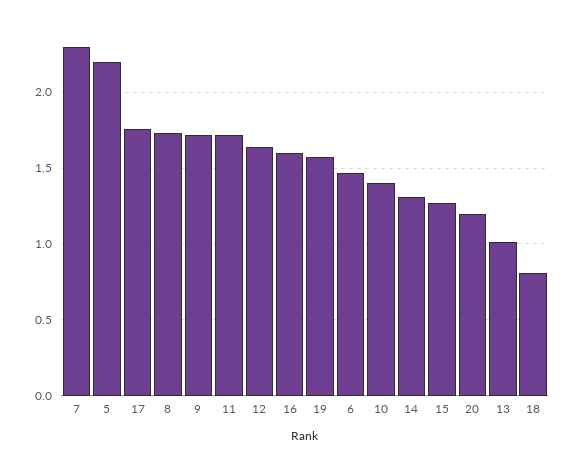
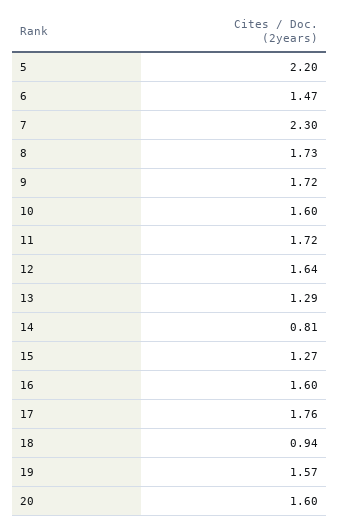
10: 1.4 -> 1.6
14: 1.3 -> 0.81
20: 1.2 -> 1.6
13: 1 -> 1.29
18: 0.8 -> 0.94

